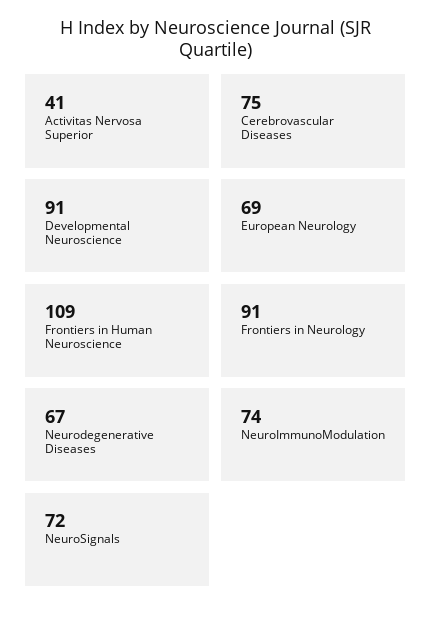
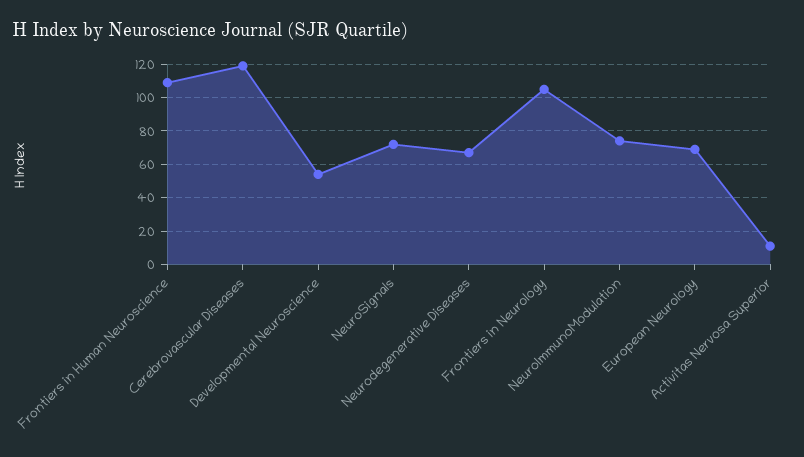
Activitas Nervosa Superior: 41 -> 10
Cerebrovascular Diseases: 75 -> 120
Developmental Neuroscience: 91 -> 55
Frontiers in Neurology: 91 -> 105

